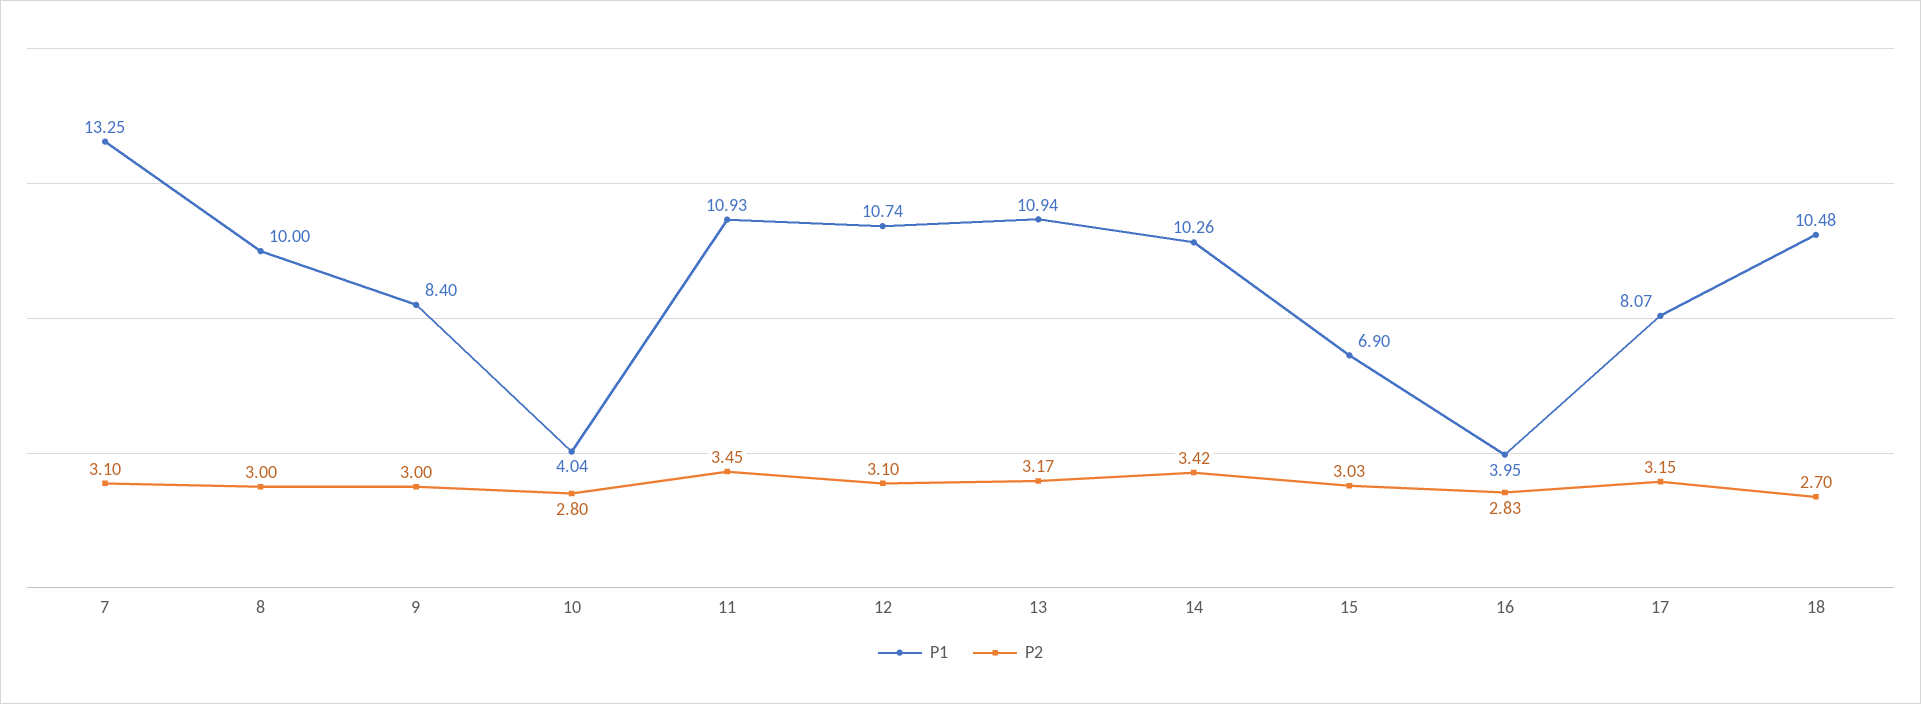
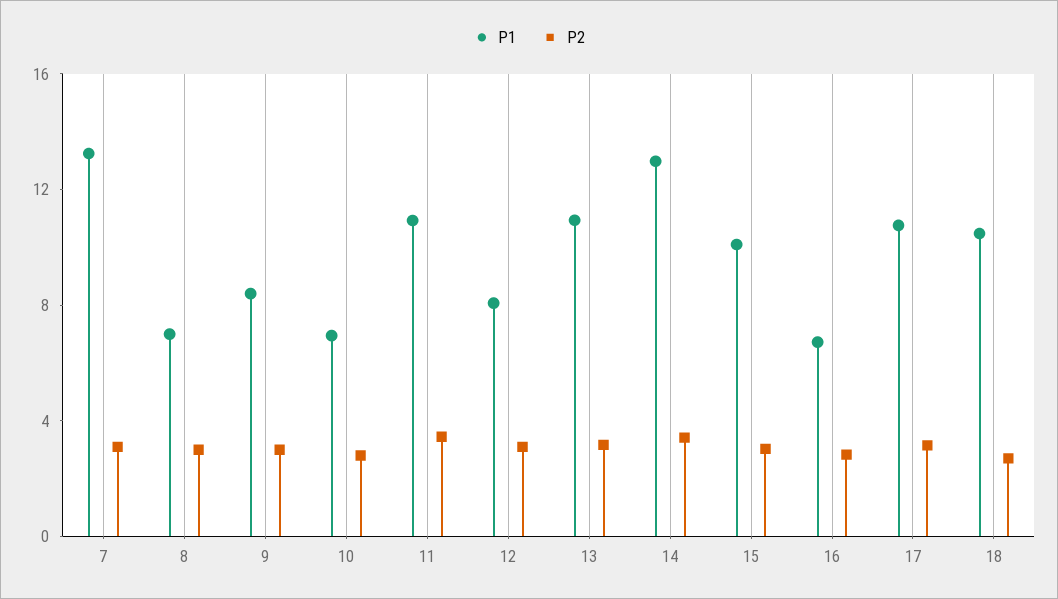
P1, 8: 10 -> 7
P1, 10: 4.04 -> 7
P1, 12: 10.74 -> 8
P1, 14: 10.26 -> 13
P1, 15: 6.9 -> 10
P1, 16: 3.95 -> 7
P1, 17: 8.07 -> 11

